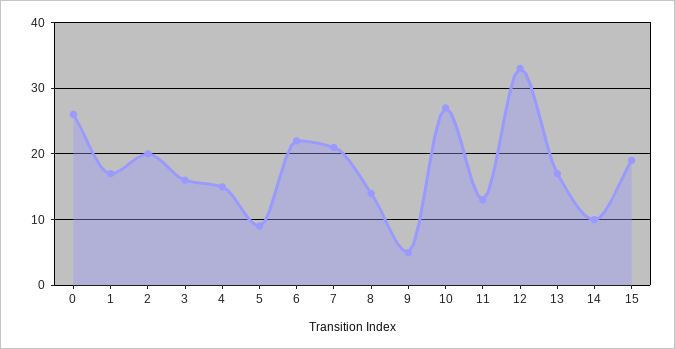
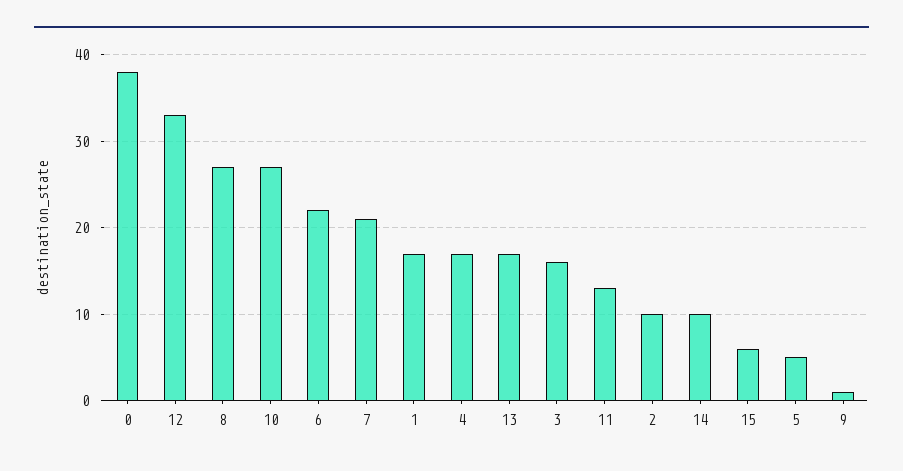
0: 26 -> 38
2: 20 -> 10
4: 15 -> 17
5: 9 -> 5
8: 14 -> 27
9: 5 -> 1
15: 19 -> 6

